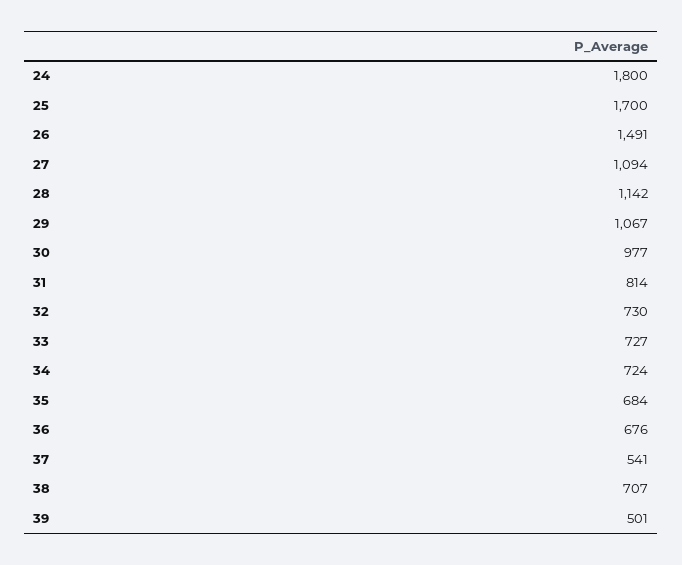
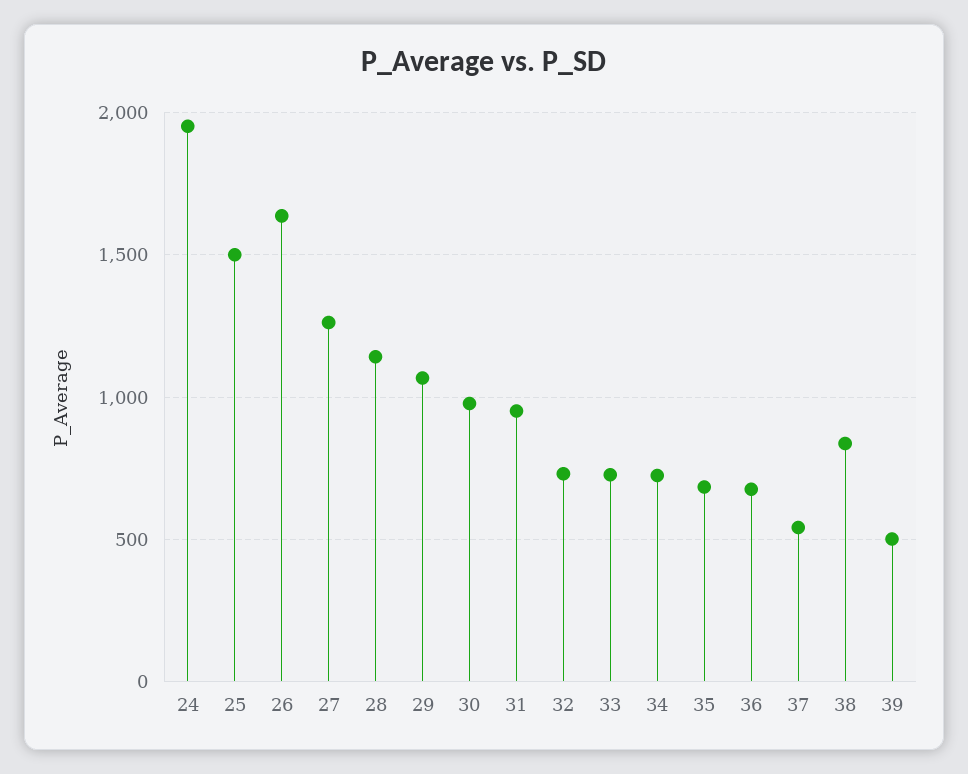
24: 1800 -> 1950
25: 1700 -> 1500
26: 1491 -> 1650
27: 1094 -> 1250
31: 814 -> 950
38: 707 -> 850

